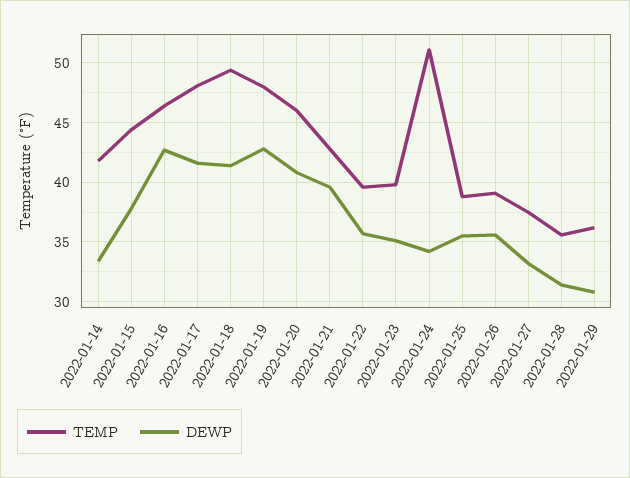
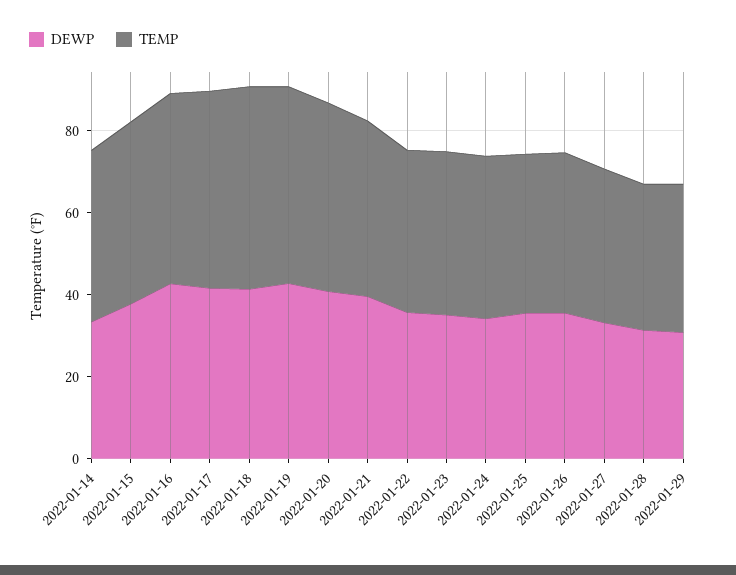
TEMP, 2022-01-24: 51 -> 40

